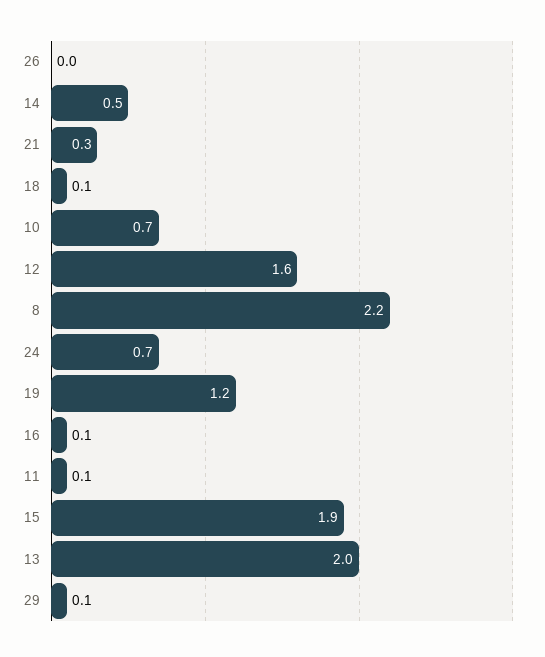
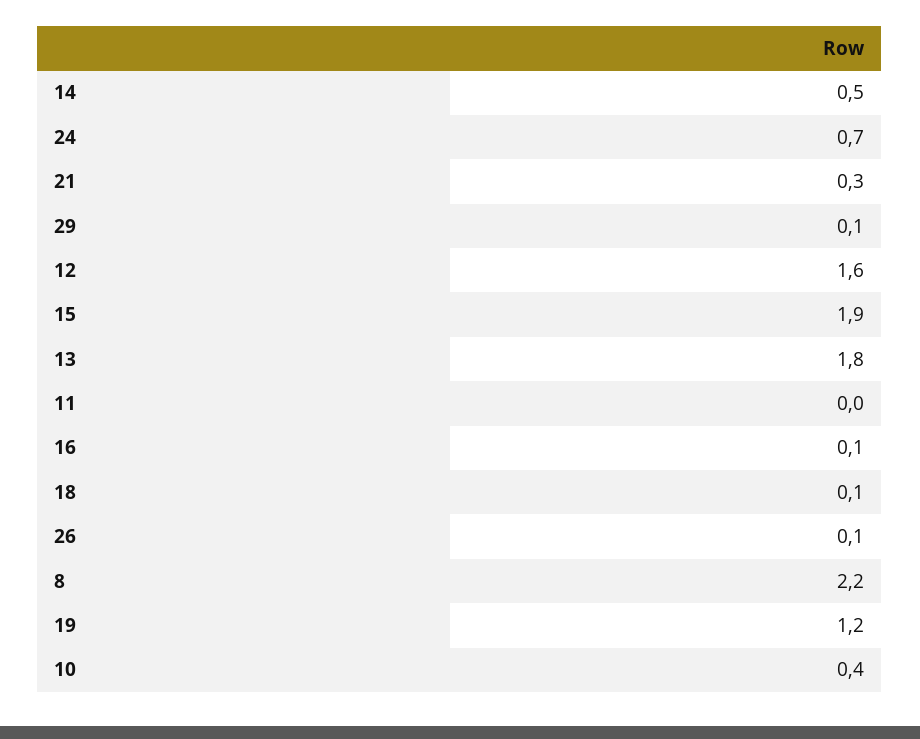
26: 0 -> 0.1
10: 0.7 -> 0.4
11: 0.1 -> 0
13: 2 -> 1.8

